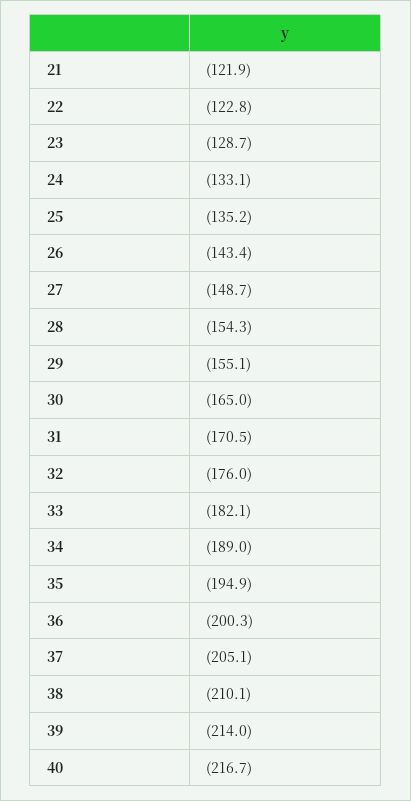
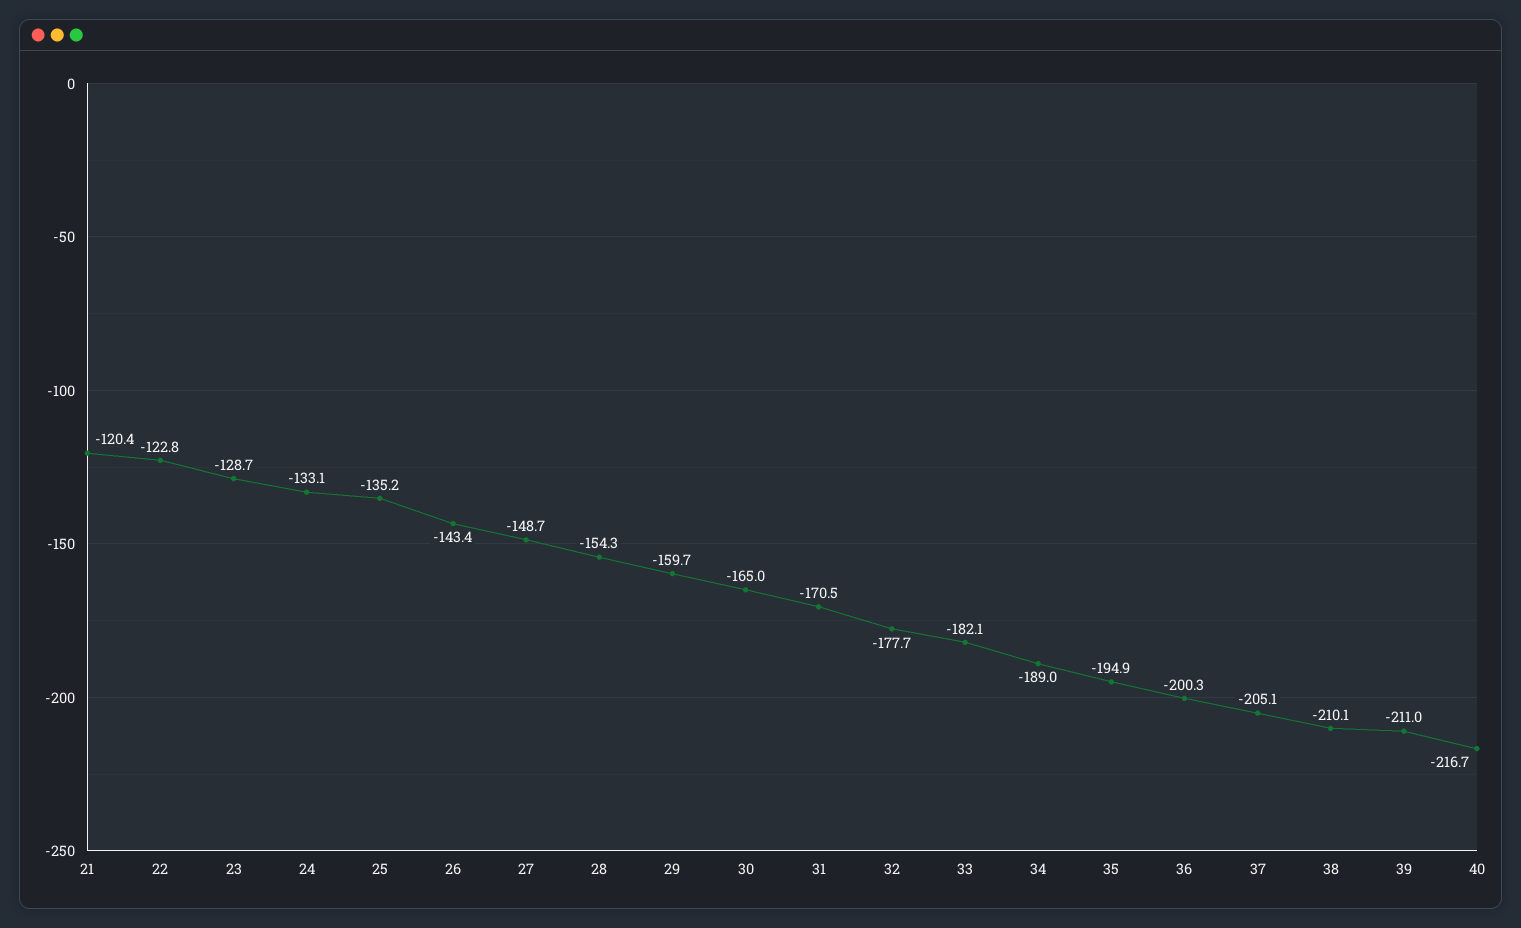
21: -121.9 -> -120.4
29: -155.1 -> -159.7
32: -176 -> -177.7
39: -214 -> -211

